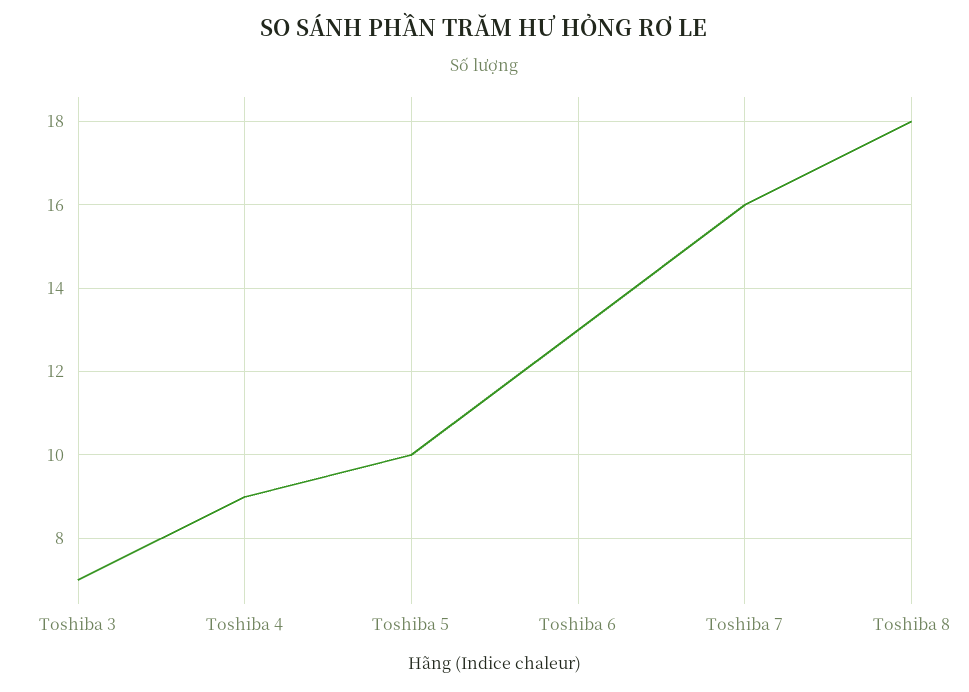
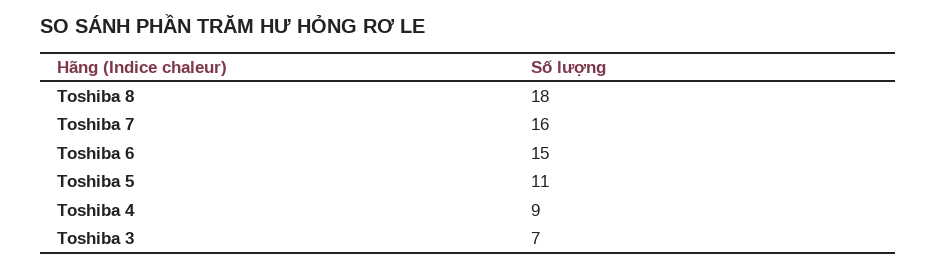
Toshiba 5: 10 -> 11
Toshiba 6: 13 -> 15

